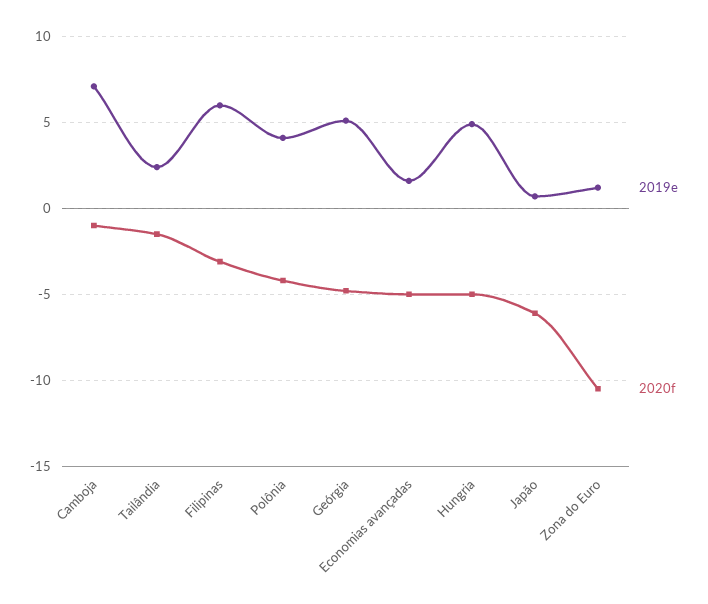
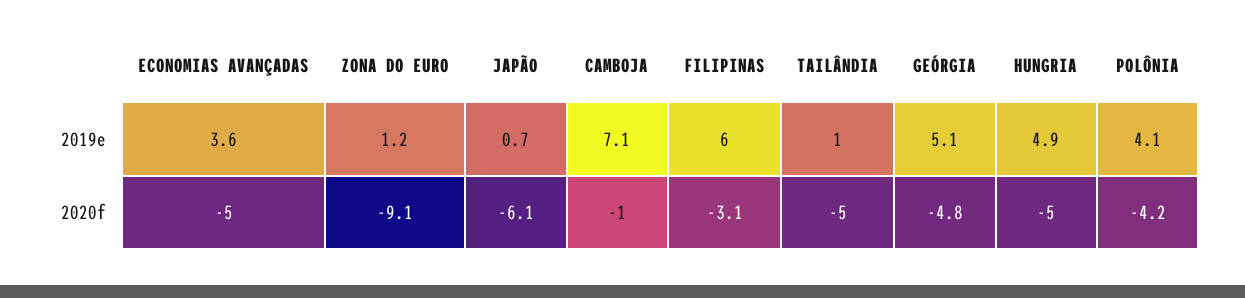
2019e, Tailândia: 2.5 -> 1
2020f, Tailândia: -1.5 -> -5
2019e, Economias avançadas: 1.5 -> 3.6
2020f, Zona do Euro: -10.5 -> -9.1

